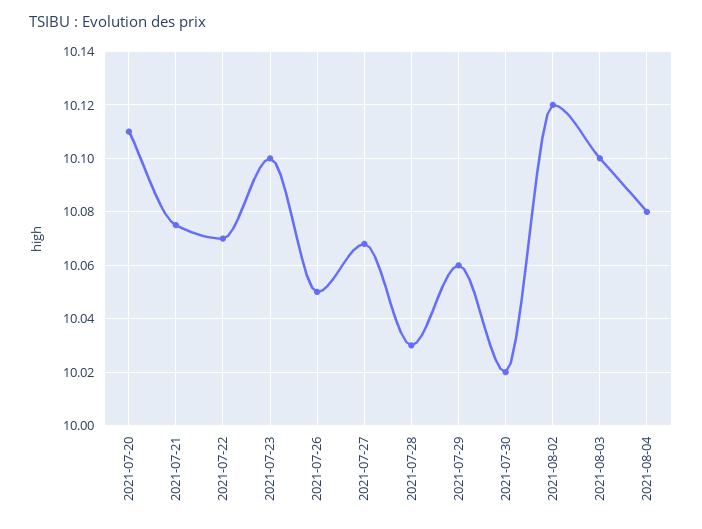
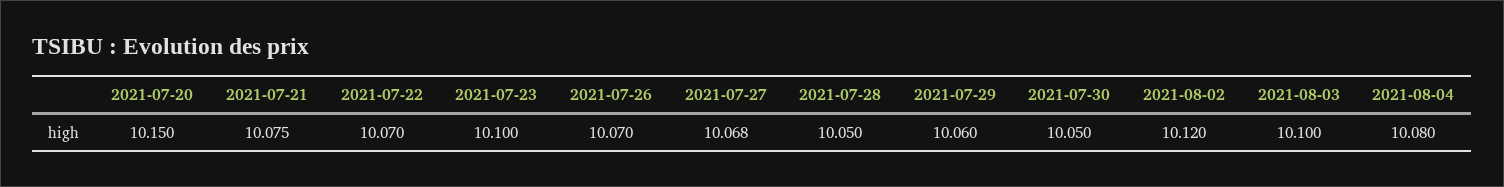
2021-07-20: 10.11 -> 10.15
2021-07-26: 10.05 -> 10.07
2021-07-28: 10.03 -> 10.05
2021-07-30: 10.02 -> 10.05

